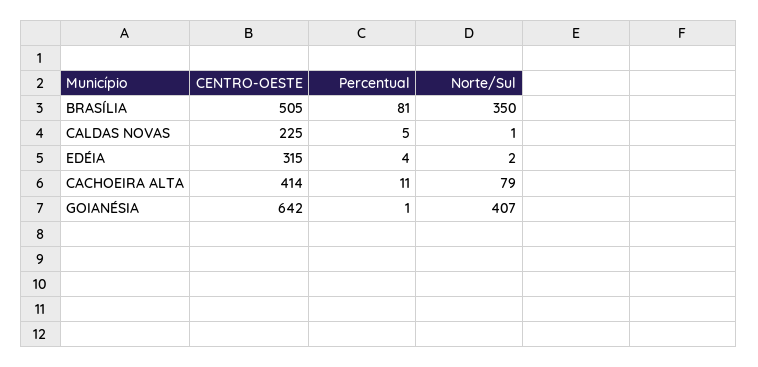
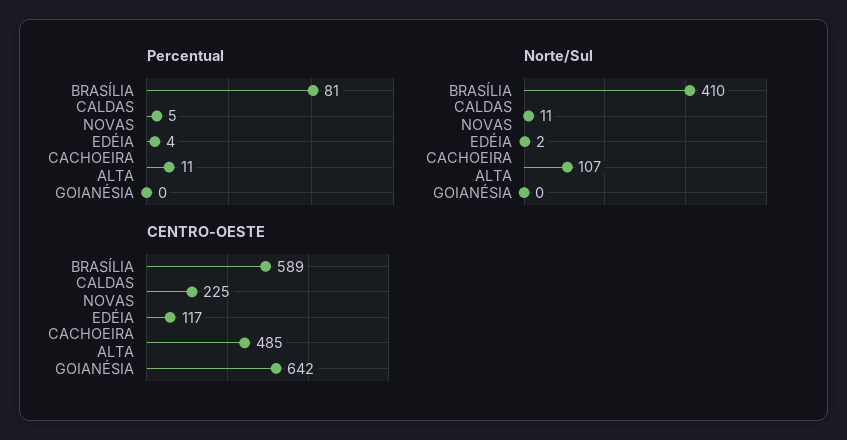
CENTRO-OESTE, BRASÍLIA: 505 -> 589
Norte/Sul, BRASÍLIA: 350 -> 410
Norte/Sul, CALDAS NOVAS: 1 -> 11
CENTRO-OESTE, EDÉIA: 315 -> 117
CENTRO-OESTE, CACHOEIRA ALTA: 414 -> 485
Norte/Sul, CACHOEIRA ALTA: 79 -> 107
Percentual, GOIANÉSIA: 1 -> 0
Norte/Sul, GOIANÉSIA: 407 -> 0

